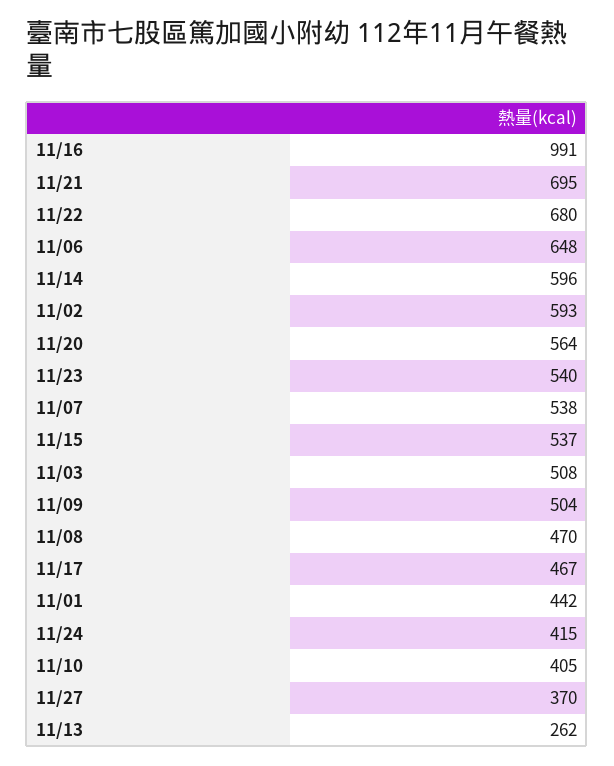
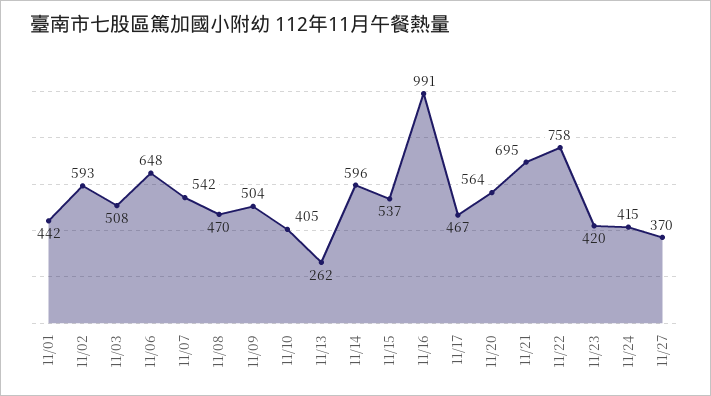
11/22: 680 -> 758
11/23: 540 -> 420
11/07: 538 -> 542

